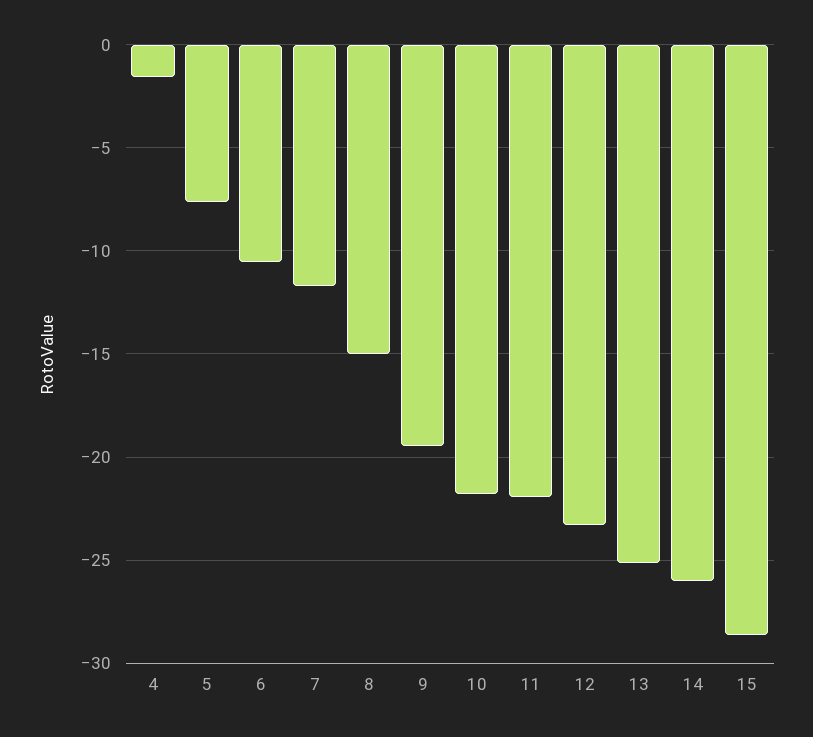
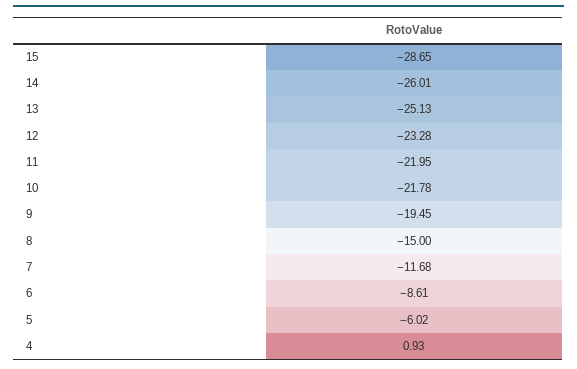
4: -1.5 -> 0.93
5: -7.5 -> -6.02
6: -10.5 -> -8.61

